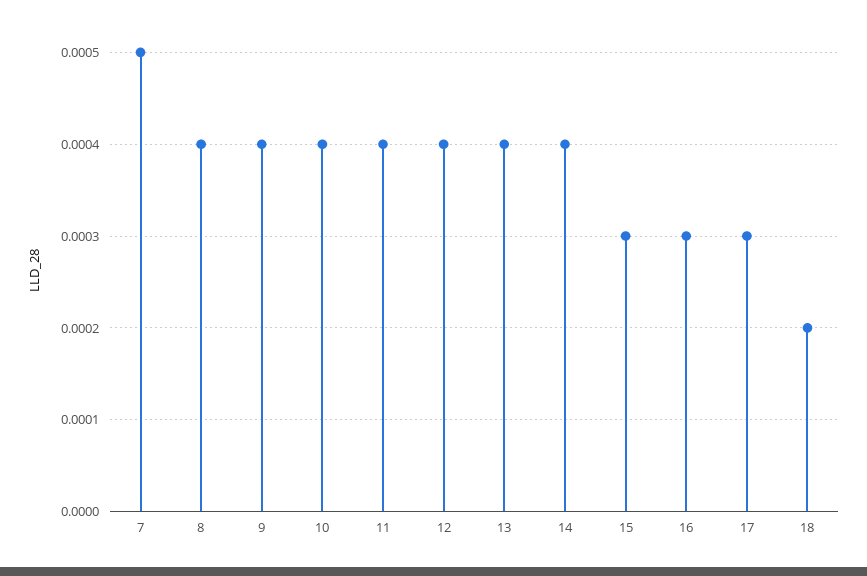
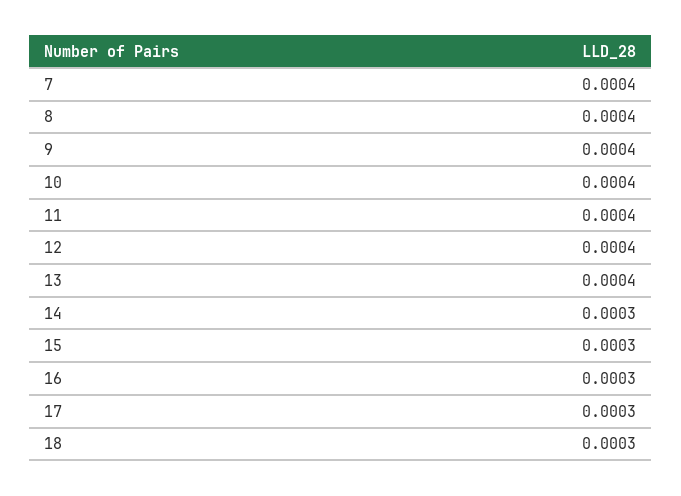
7: 0.0005 -> 0.0004
14: 0.0004 -> 0.0003
18: 0.0002 -> 0.0003

